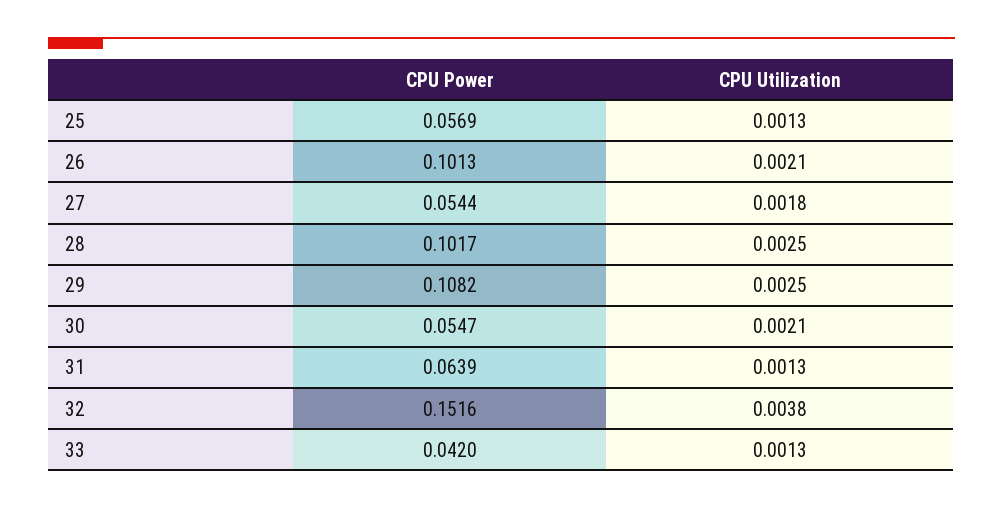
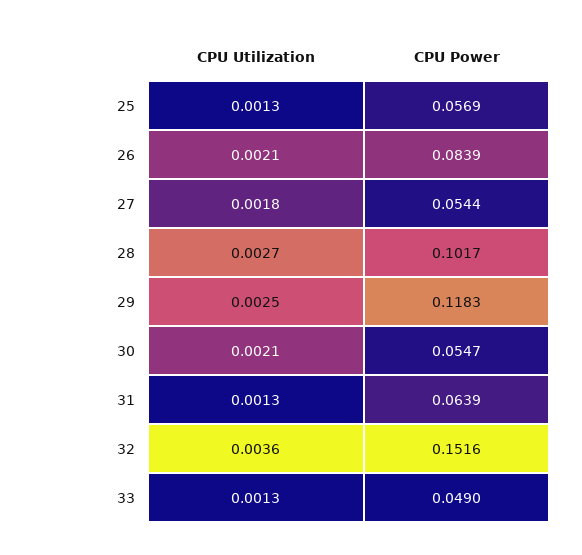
CPU Power, 26: 0.1013 -> 0.0839
CPU Utilization, 28: 0.0025 -> 0.0027
CPU Power, 29: 0.1082 -> 0.1183
CPU Utilization, 32: 0.0038 -> 0.0036
CPU Power, 33: 0.042 -> 0.049

